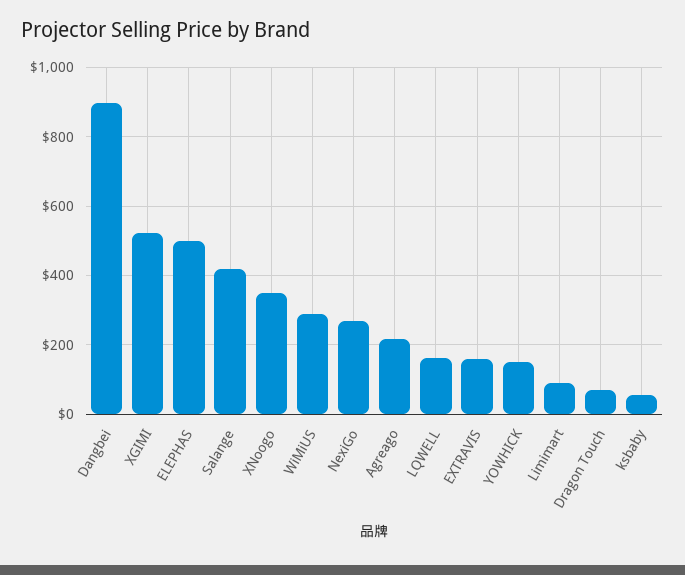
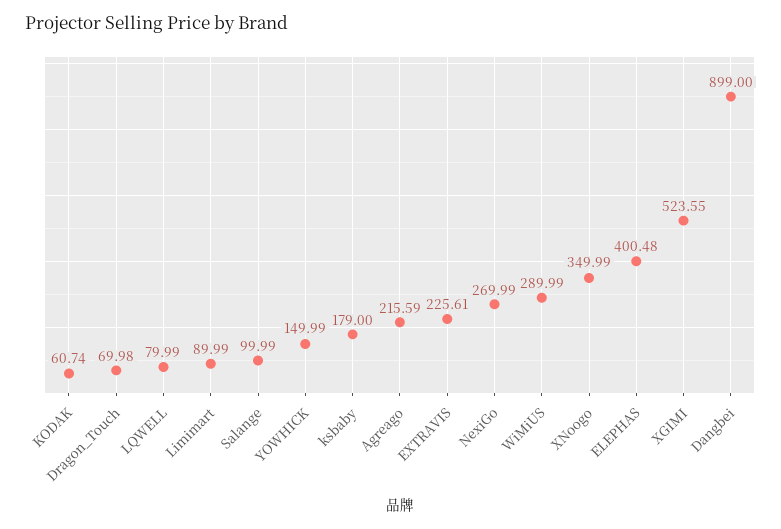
ELEPHAS: 500 -> 400.48
Salange: 420 -> 99.99
LQWELL: 160 -> 79.99
EXTRAVIS: 160 -> 225.61
ksbaby: 60 -> 179
KODAK: none -> 60.74

